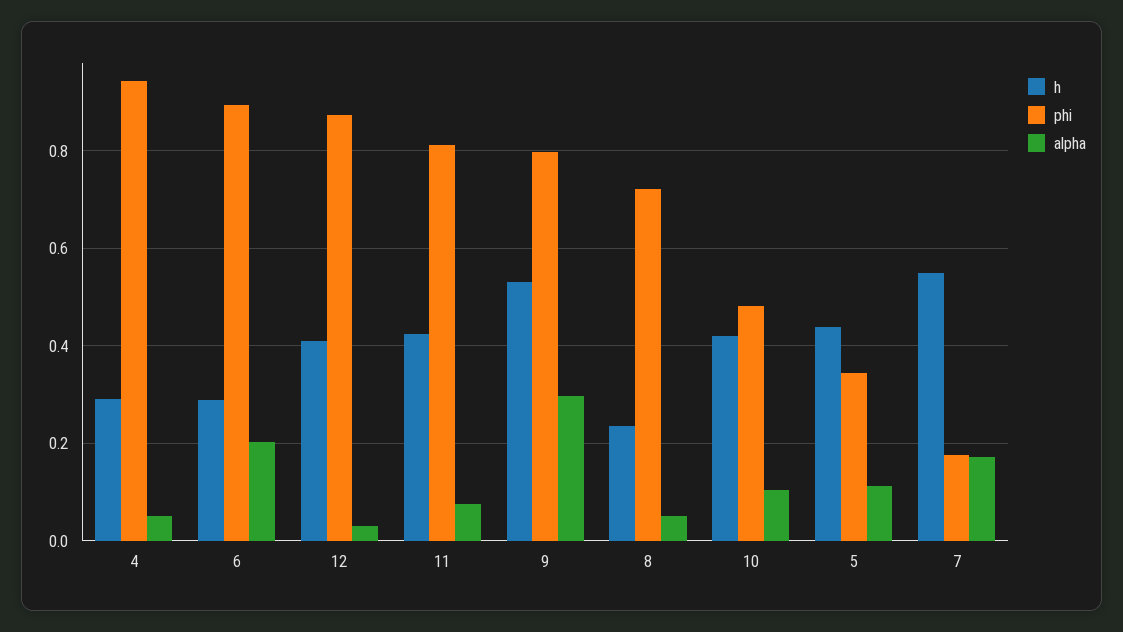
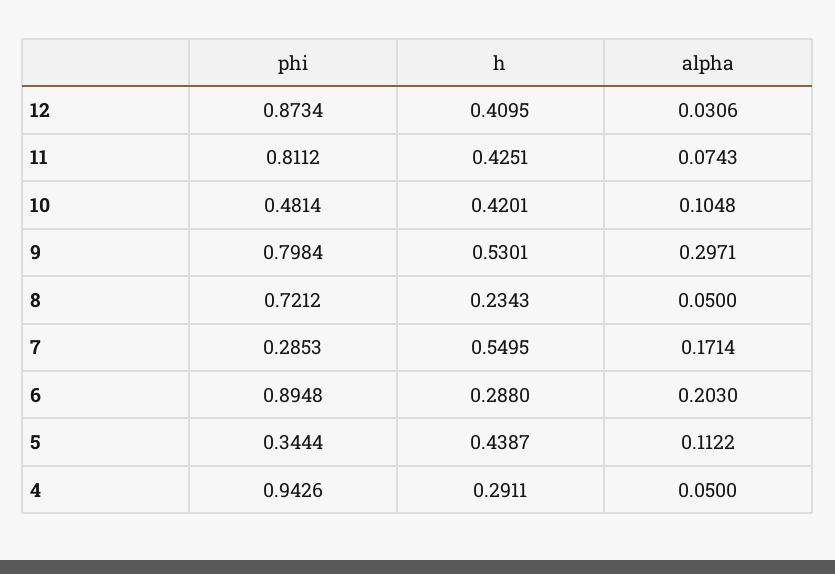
phi, 7: 0.18 -> 0.2853

